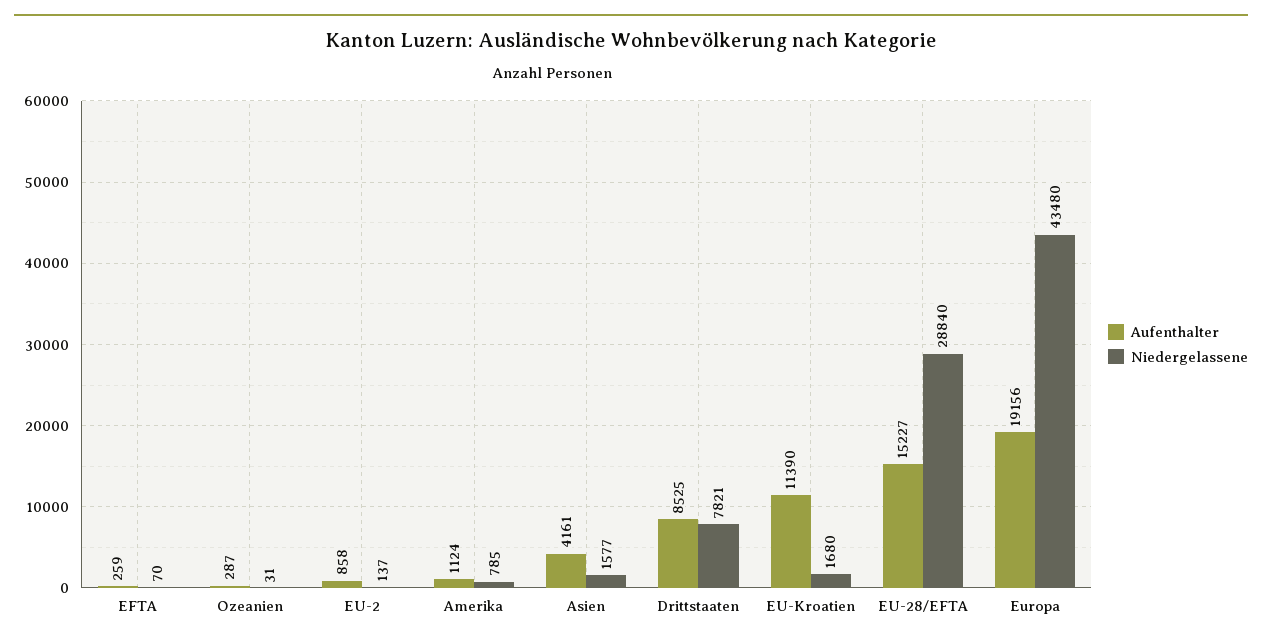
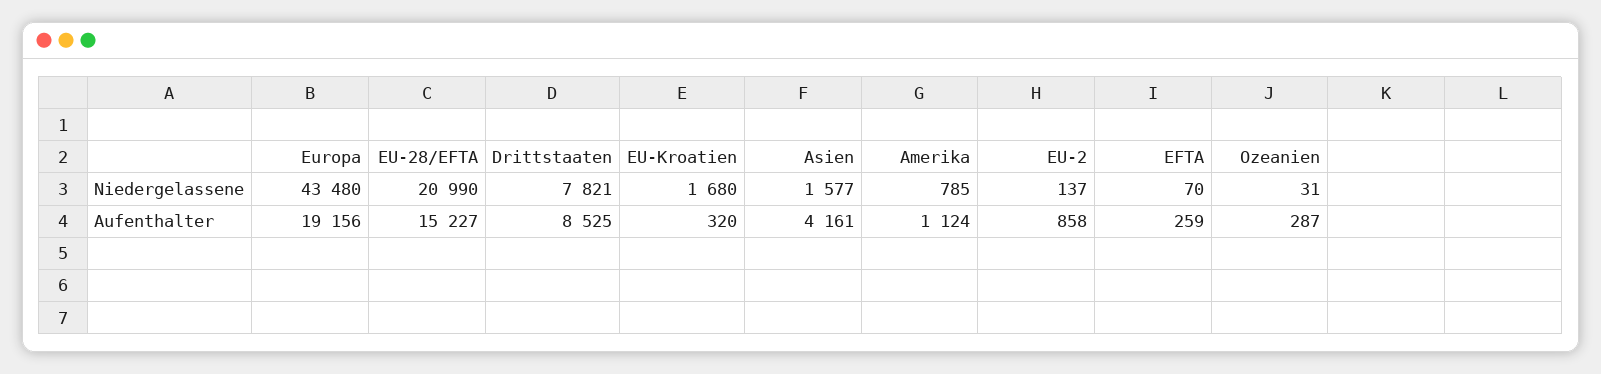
Aufenthalter, EU-Kroatien: 11390 -> 320
Niedergelassene, EU-28/EFTA: 28840 -> 20990

